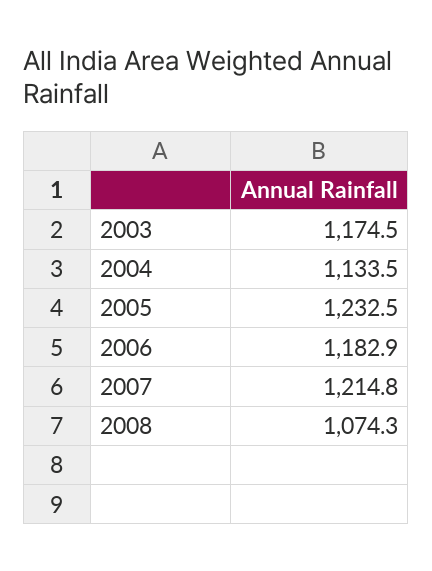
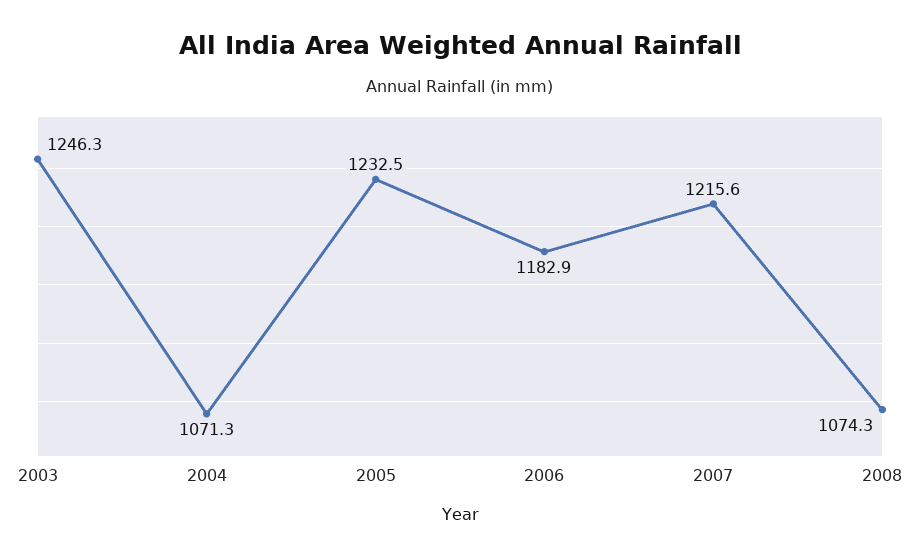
2003: 1174.5 -> 1246.3
2004: 1133.5 -> 1071.3
2007: 1214.8 -> 1215.6

